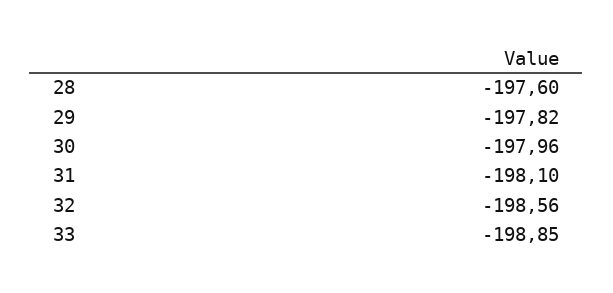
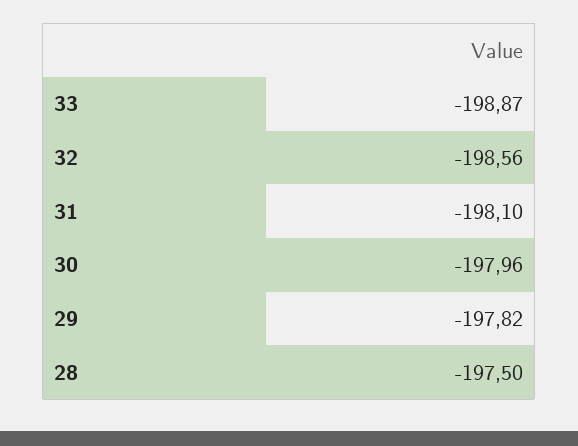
28: -197.6 -> -197.5
33: -198.85 -> -198.87

